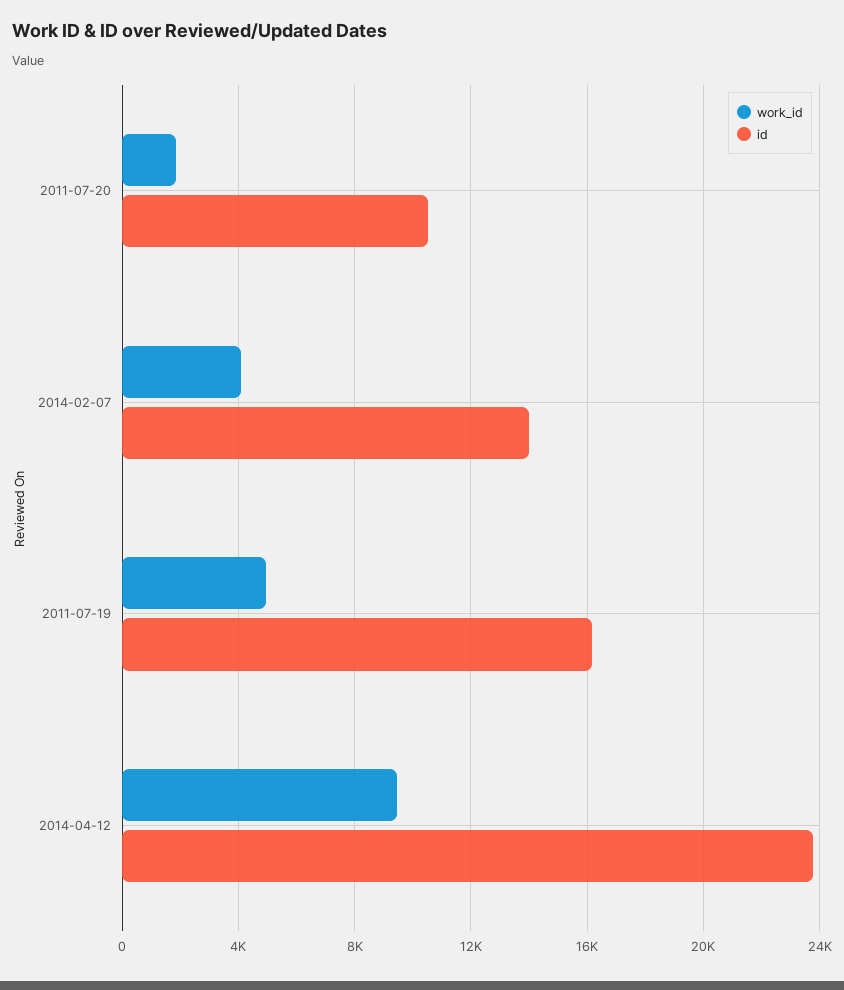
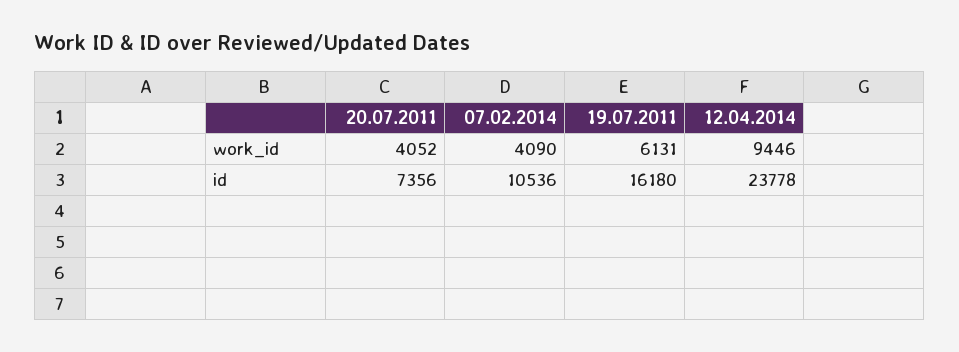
work_id, 2011-07-20: 2000 -> 4052
id, 2011-07-20: 10500 -> 7356
id, 2014-02-07: 14000 -> 10536
work_id, 2011-07-19: 5000 -> 6131

